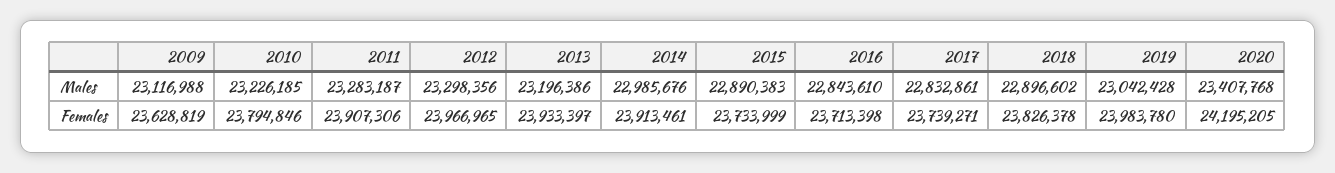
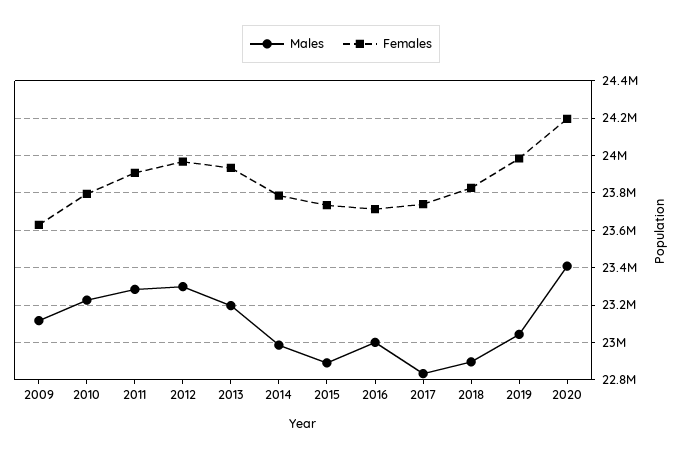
Males, 2016: 22843610 -> 23000000
Females, 2014: 23913461 -> 23800000

